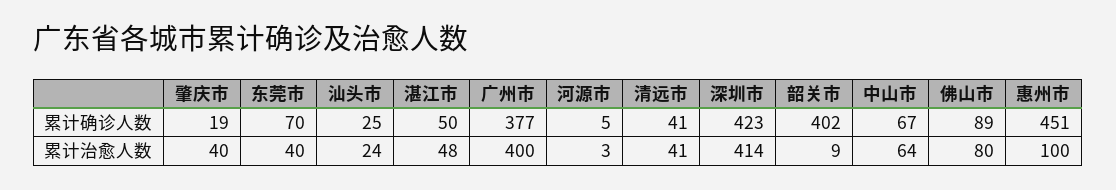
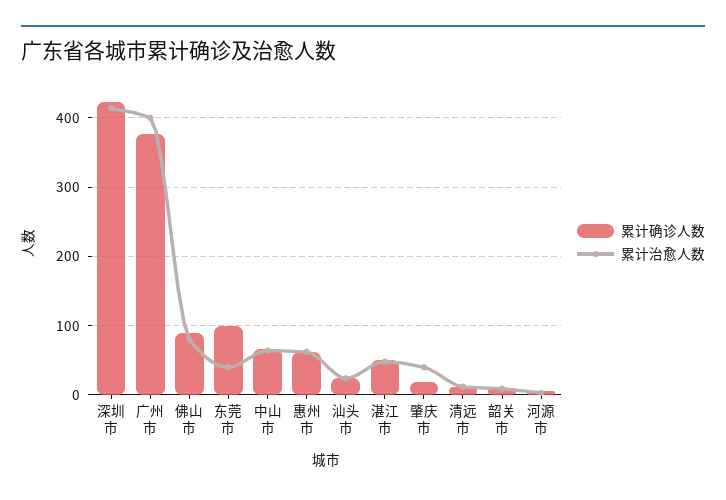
累计确诊人数, 东莞市: 70 -> 100
累计确诊人数, 清远市: 41 -> 10
累计确诊人数, 韶关市: 402 -> 10
累计确诊人数, 惠州市: 451 -> 60
累计治愈人数, 清远市: 41 -> 10
累计治愈人数, 惠州市: 100 -> 60

